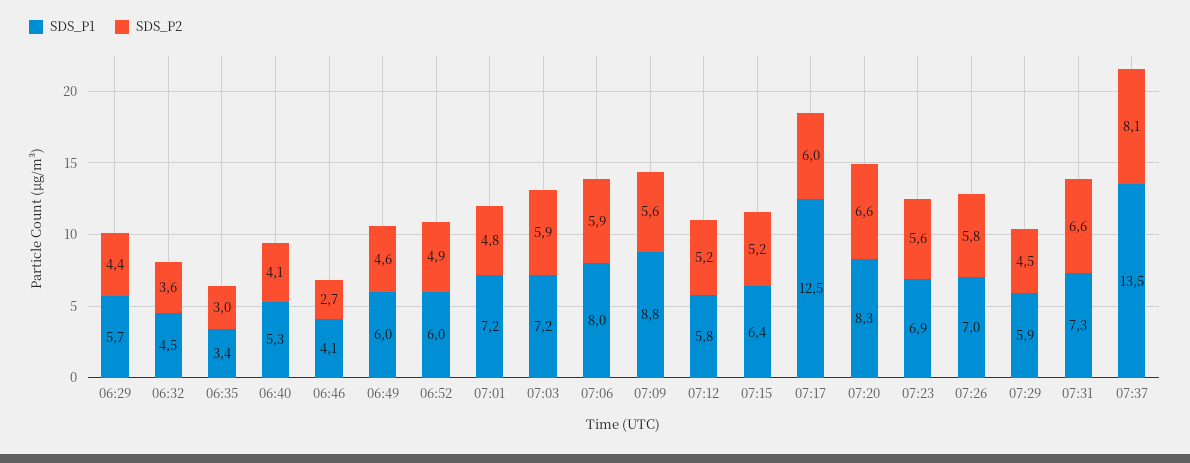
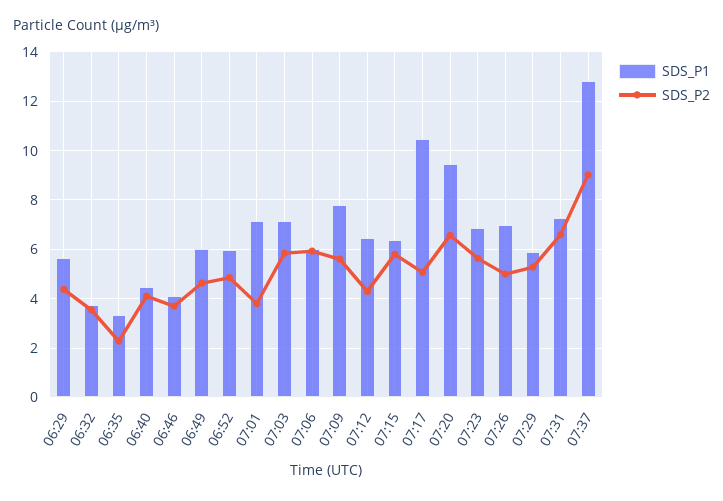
SDS_P1, 06:32: 4.5 -> 3.75
SDS_P2, 06:35: 3 -> 2.25
SDS_P1, 06:40: 5.3 -> 4.5
SDS_P2, 06:46: 2.7 -> 3.75
SDS_P2, 07:01: 4.8 -> 3.75
SDS_P1, 07:06: 8 -> 6
SDS_P1, 07:09: 8.8 -> 7.75
SDS_P1, 07:12: 5.8 -> 6.5
SDS_P2, 07:12: 5.2 -> 4.25
SDS_P2, 07:15: 5.2 -> 5.75
SDS_P1, 07:17: 12.5 -> 10.5
SDS_P2, 07:17: 6 -> 5
SDS_P1, 07:20: 8.3 -> 9.5
SDS_P2, 07:26: 5.8 -> 5
SDS_P2, 07:29: 4.5 -> 5.25
SDS_P1, 07:37: 13.5 -> 12.75
SDS_P2, 07:37: 8.1 -> 9

